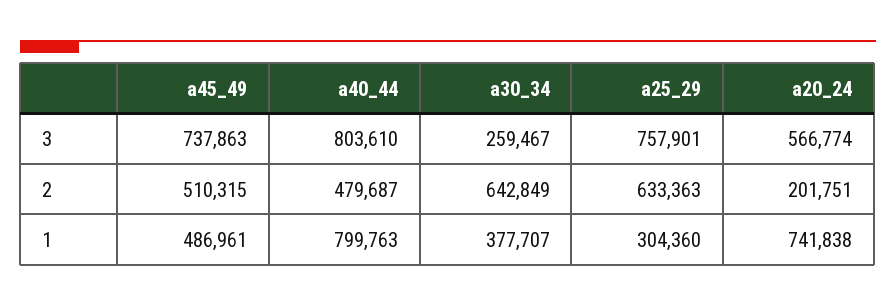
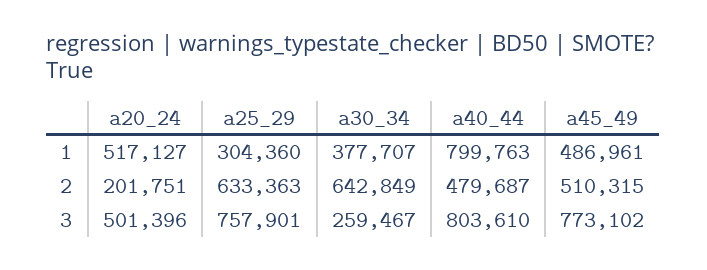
a45_49, 3: 737863 -> 773102
a20_24, 3: 566774 -> 501396
a20_24, 1: 741838 -> 517127

